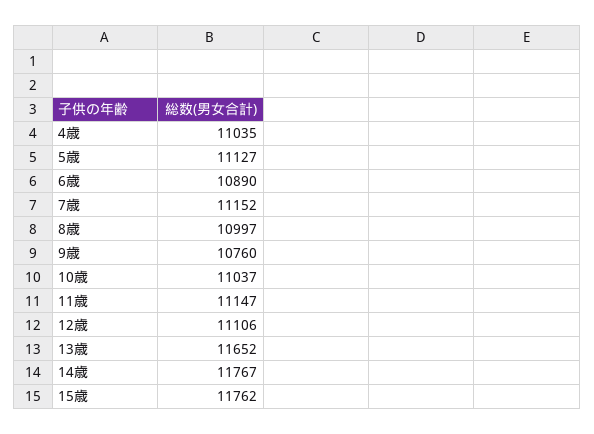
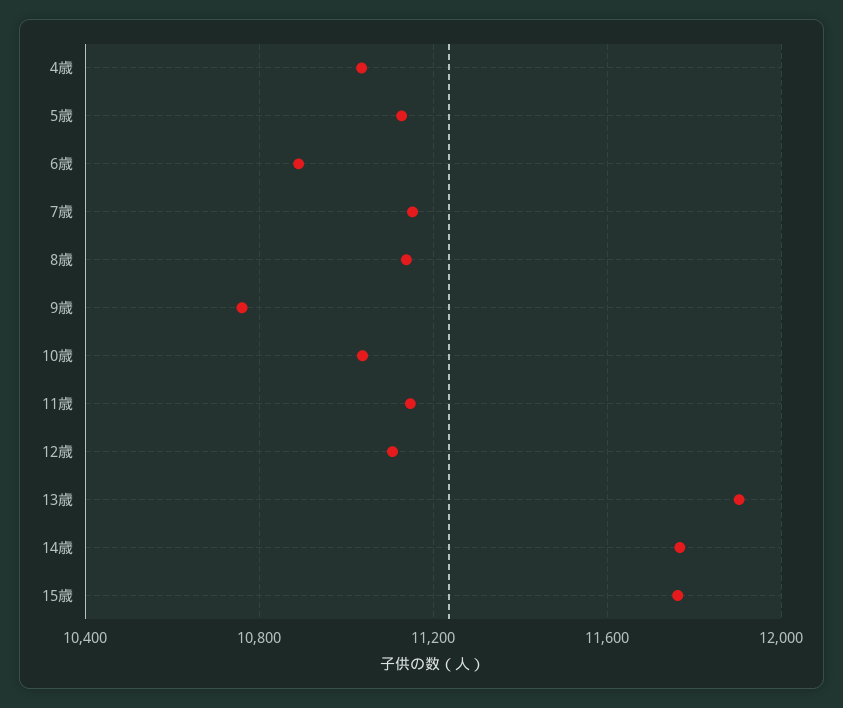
8歳: 10997 -> 11150
13歳: 11652 -> 11900

